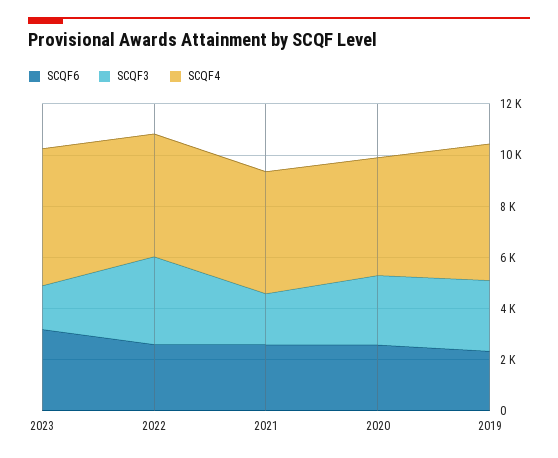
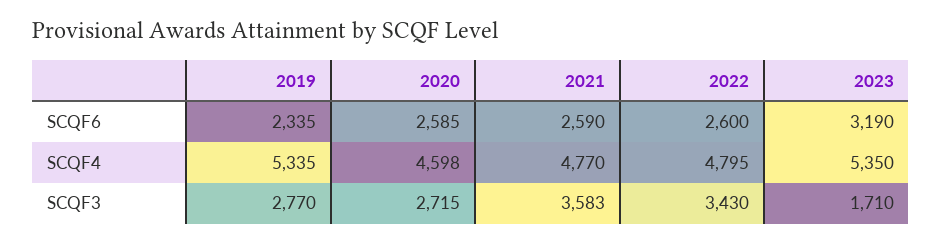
SCQF3, 2021: 2000 -> 3583

